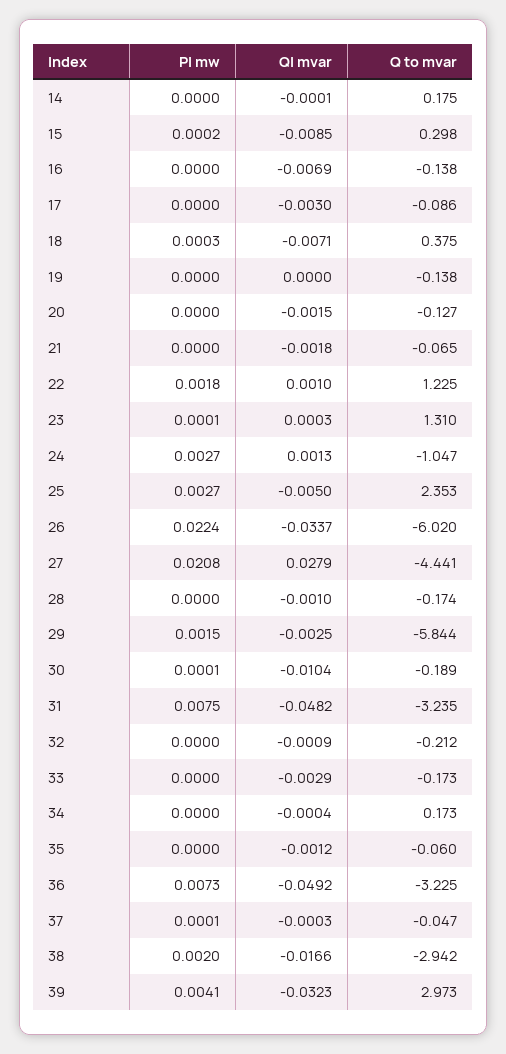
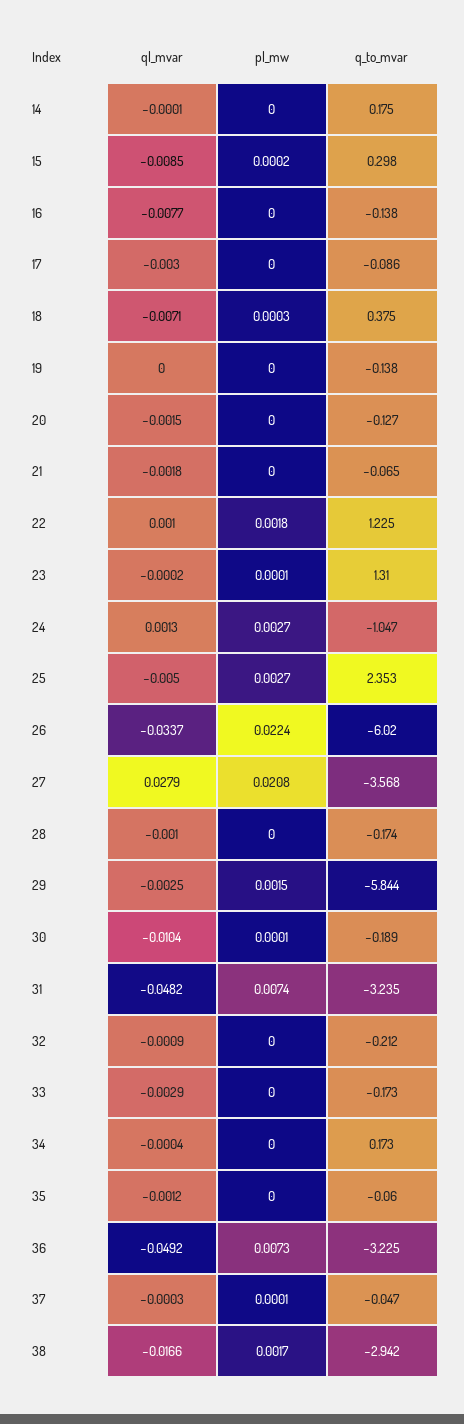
Ql mvar, 16: -0.0069 -> -0.0077
Ql mvar, 23: 0.0003 -> -0.0002
Q to mvar, 27: -4.441 -> -3.568
Pl mw, 31: 0.0075 -> 0.0074
Pl mw, 38: 0.002 -> 0.0017
Pl mw, 39: 0.0041 -> none
Ql mvar, 39: -0.0323 -> none
Q to mvar, 39: 2.973 -> none

